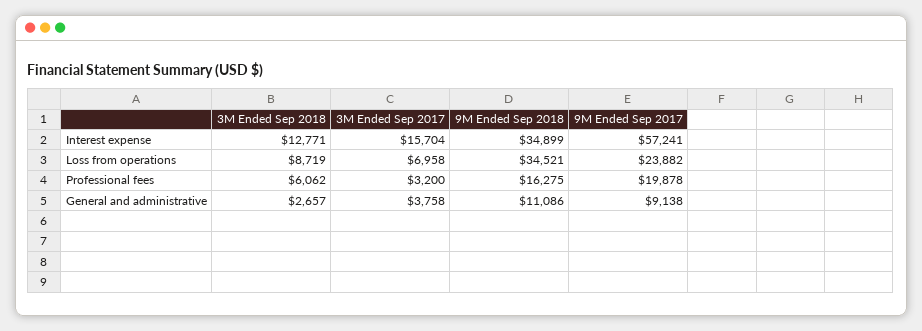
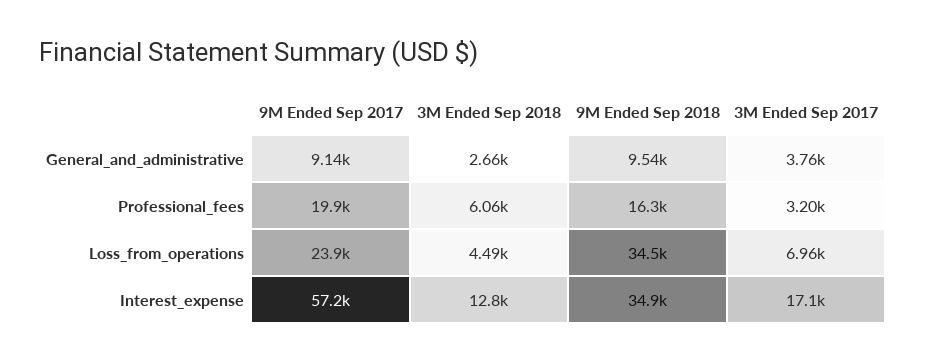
3M Ended Sep 2017, Interest expense: 15704 -> 17100
3M Ended Sep 2018, Loss from operations: 8719 -> 4490
9M Ended Sep 2018, General and administrative: 11086 -> 9540

